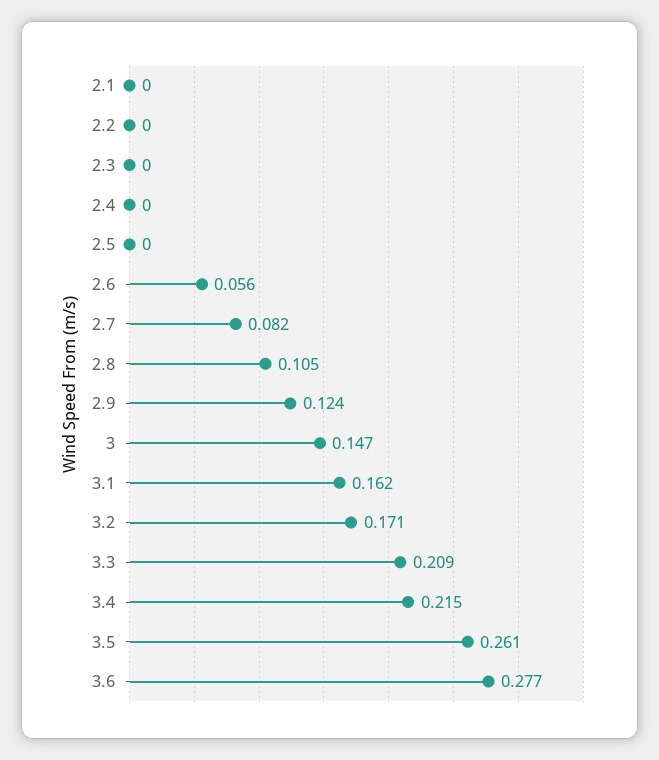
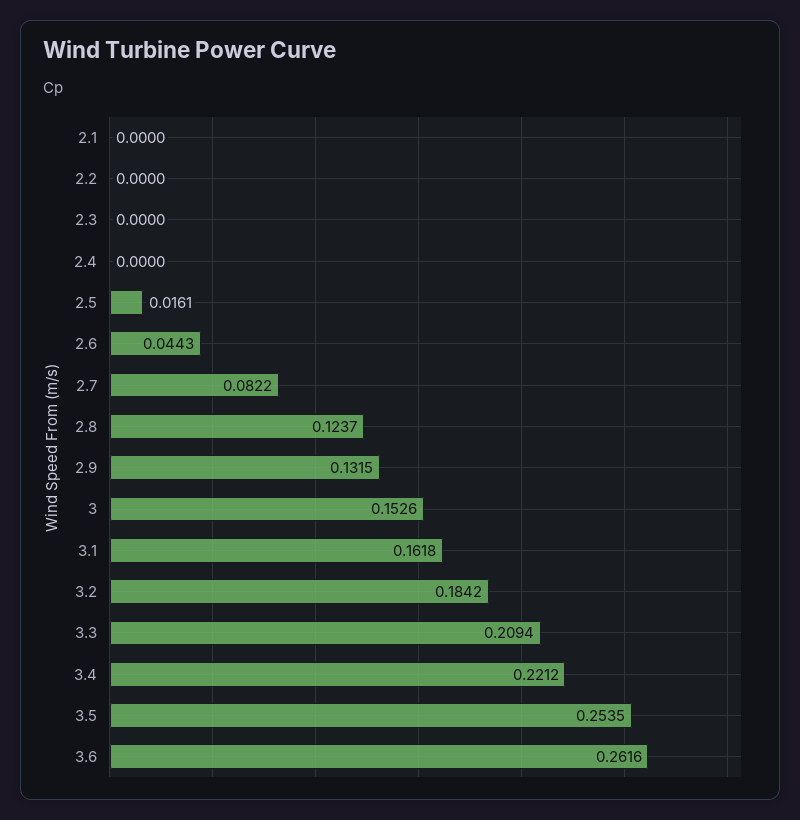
2.5: 0 -> 0.0161
2.6: 0.056 -> 0.0443
2.8: 0.105 -> 0.1237
2.9: 0.124 -> 0.1315
3: 0.147 -> 0.1526
3.2: 0.171 -> 0.1842
3.4: 0.215 -> 0.2212
3.5: 0.261 -> 0.2535
3.6: 0.277 -> 0.2616

